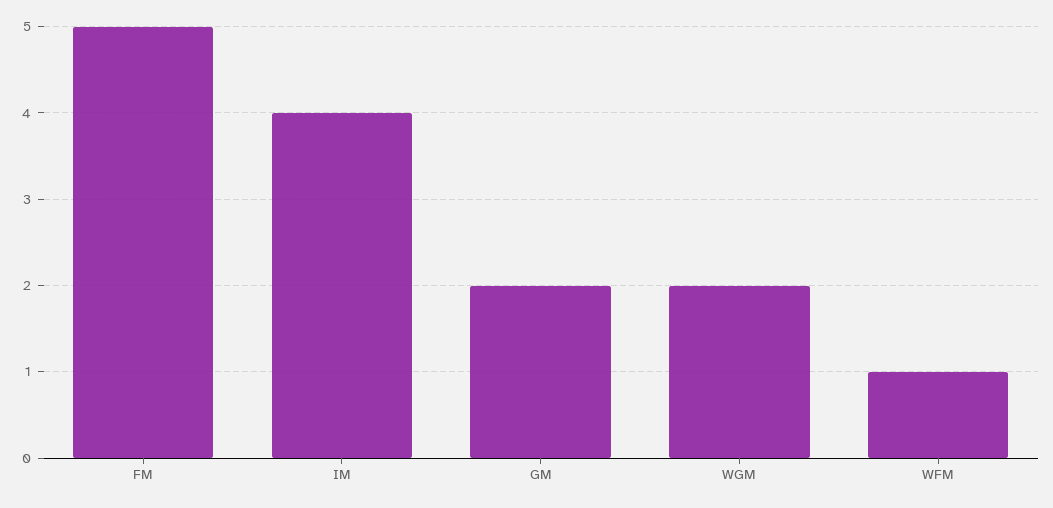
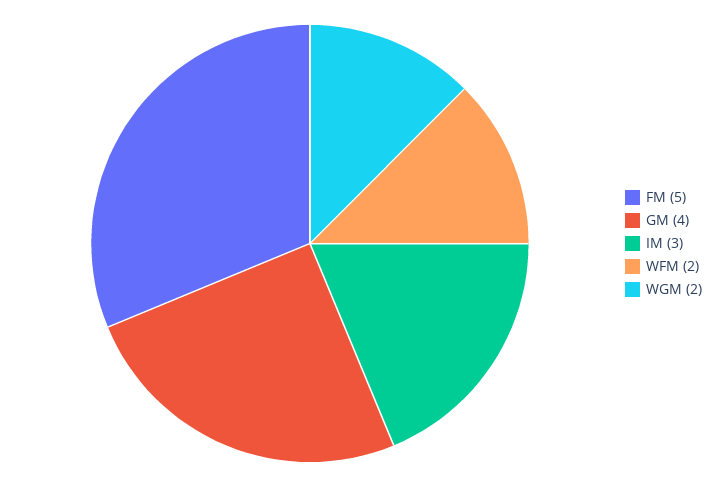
IM: 4 -> 3
GM: 2 -> 4
WFM: 1 -> 2

